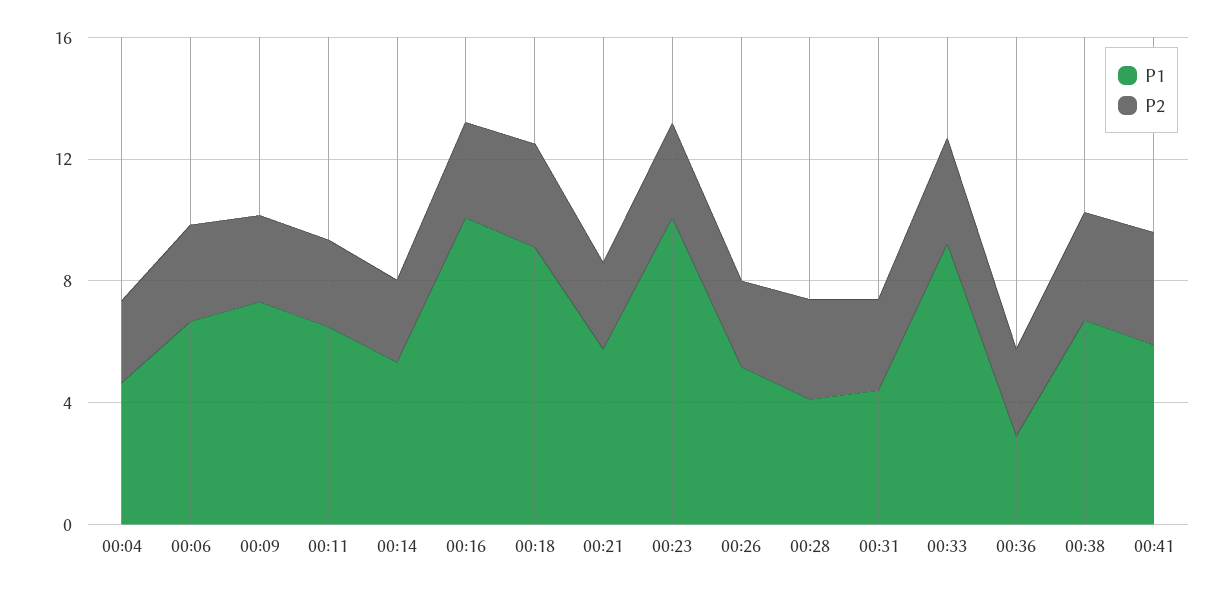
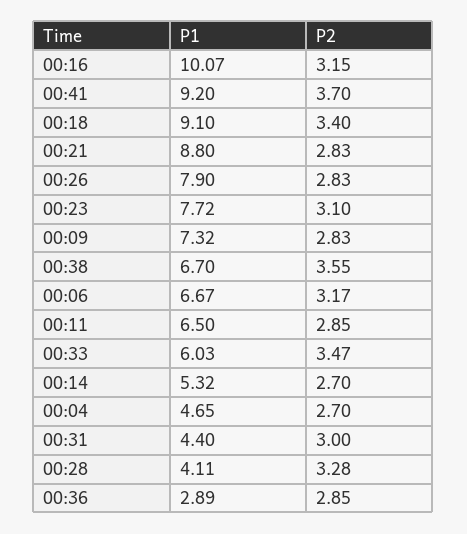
P1, 00:21: 6 -> 8.8
P1, 00:23: 10 -> 7.72
P1, 00:26: 5 -> 7.9
P1, 00:33: 9 -> 6.03
P1, 00:41: 6 -> 9.2

